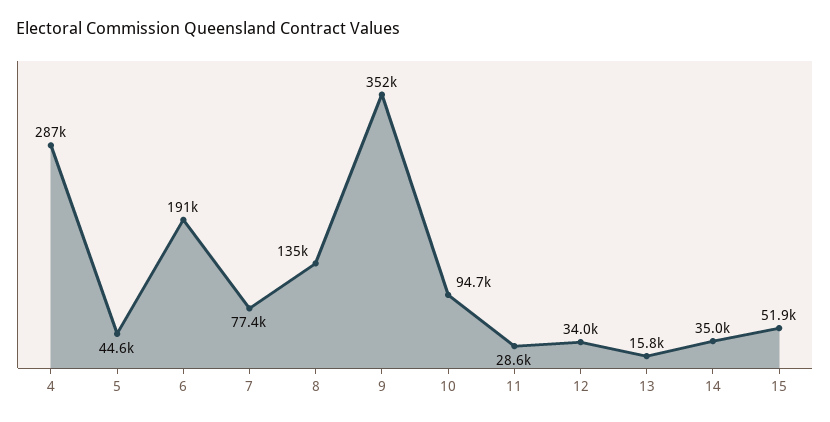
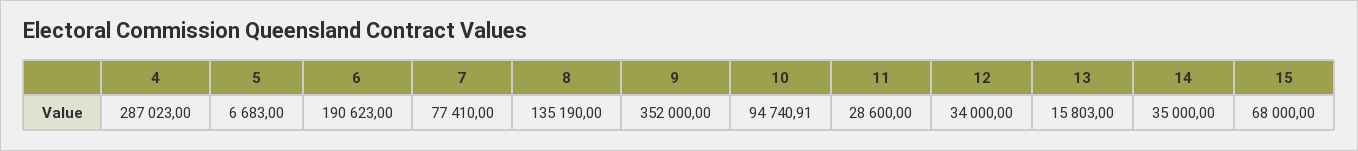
5: 44600 -> 6683
15: 51900 -> 68000

